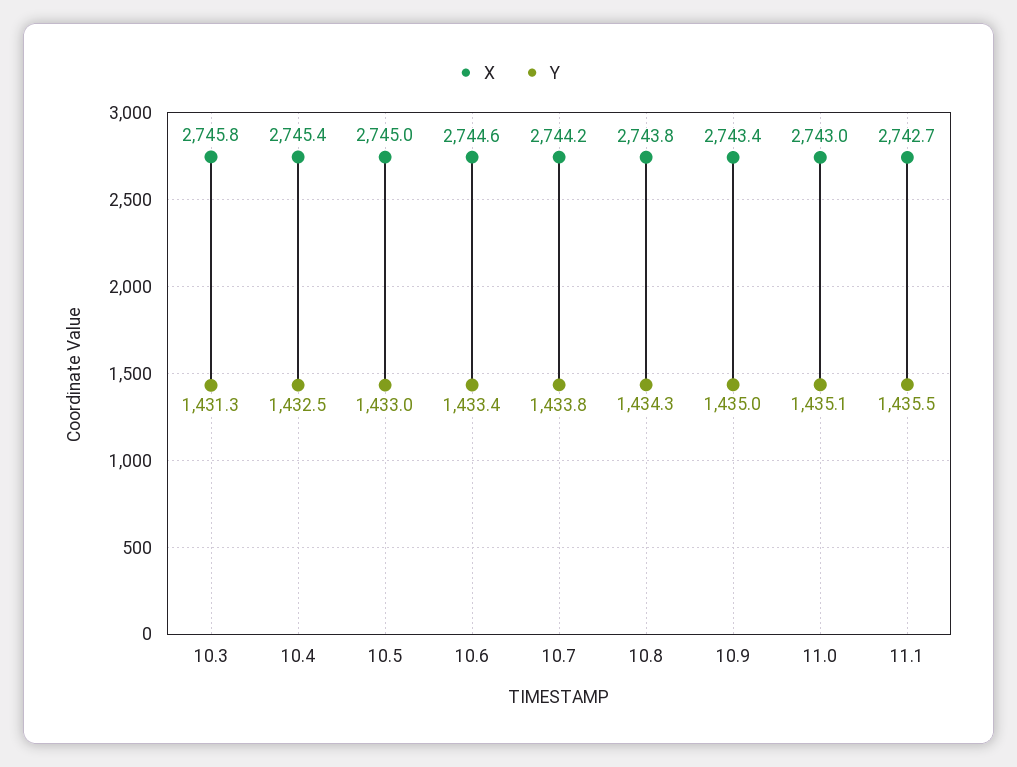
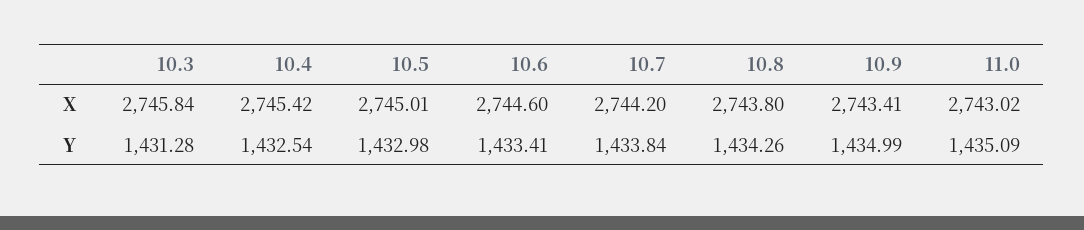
X, 11.1: 2742.7 -> none
Y, 11.1: 1435.5 -> none

